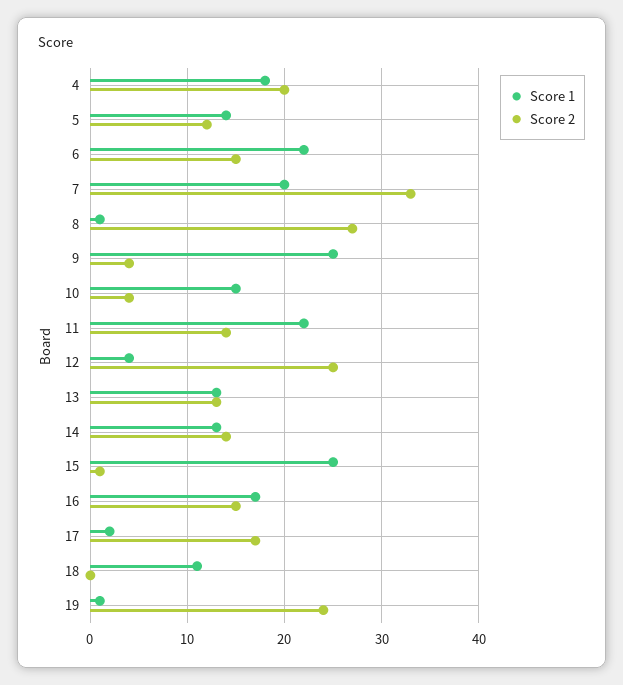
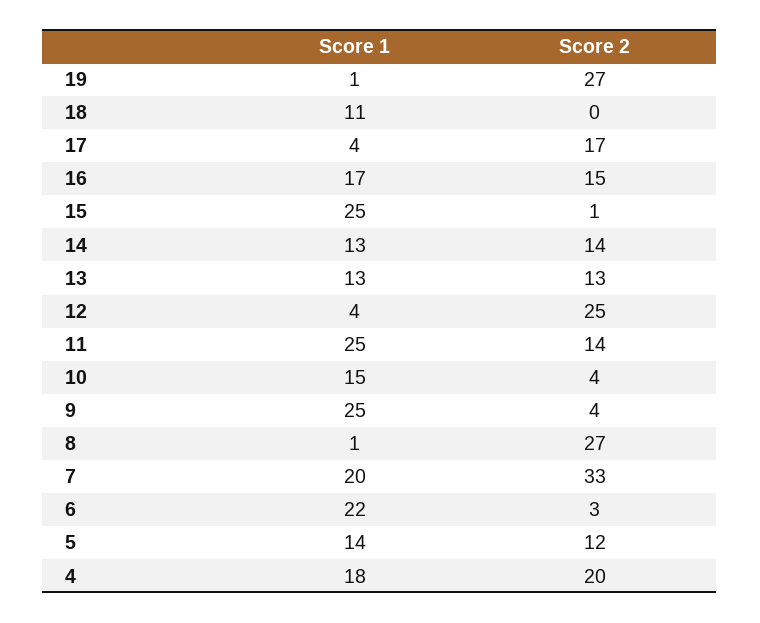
Score 2, 6: 15 -> 3
Score 1, 11: 22 -> 25
Score 1, 17: 2 -> 4
Score 2, 19: 24 -> 27

